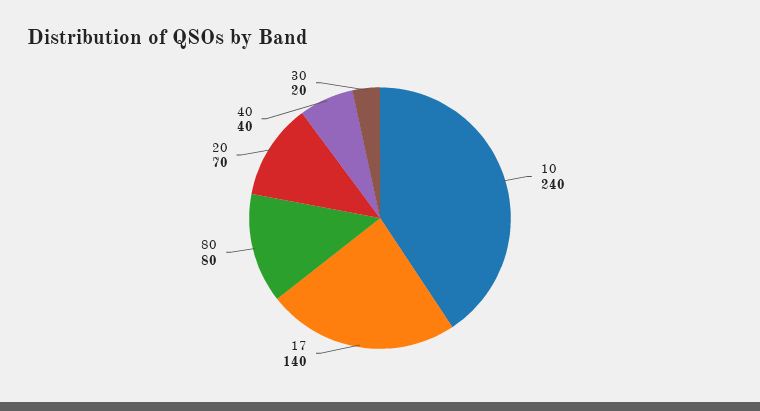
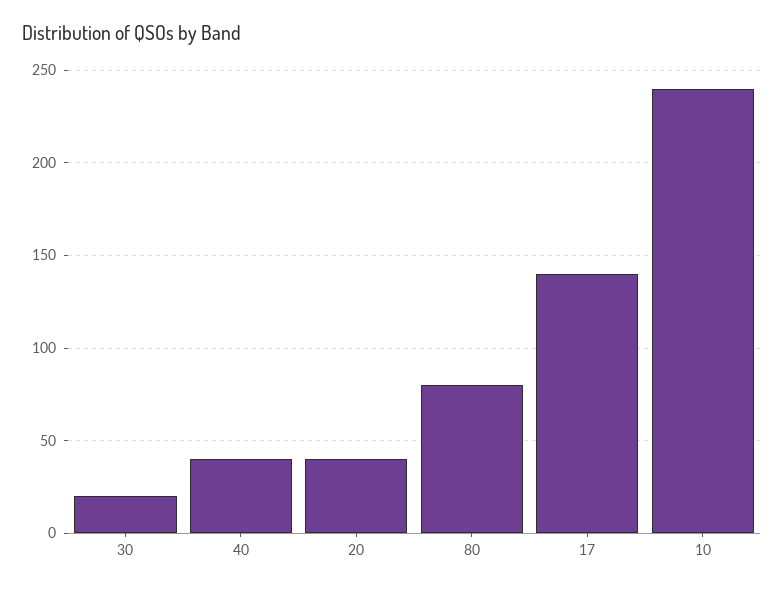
20: 70 -> 40

